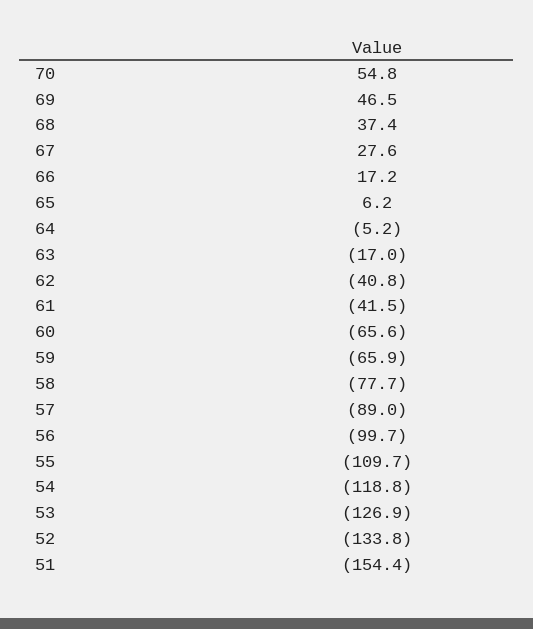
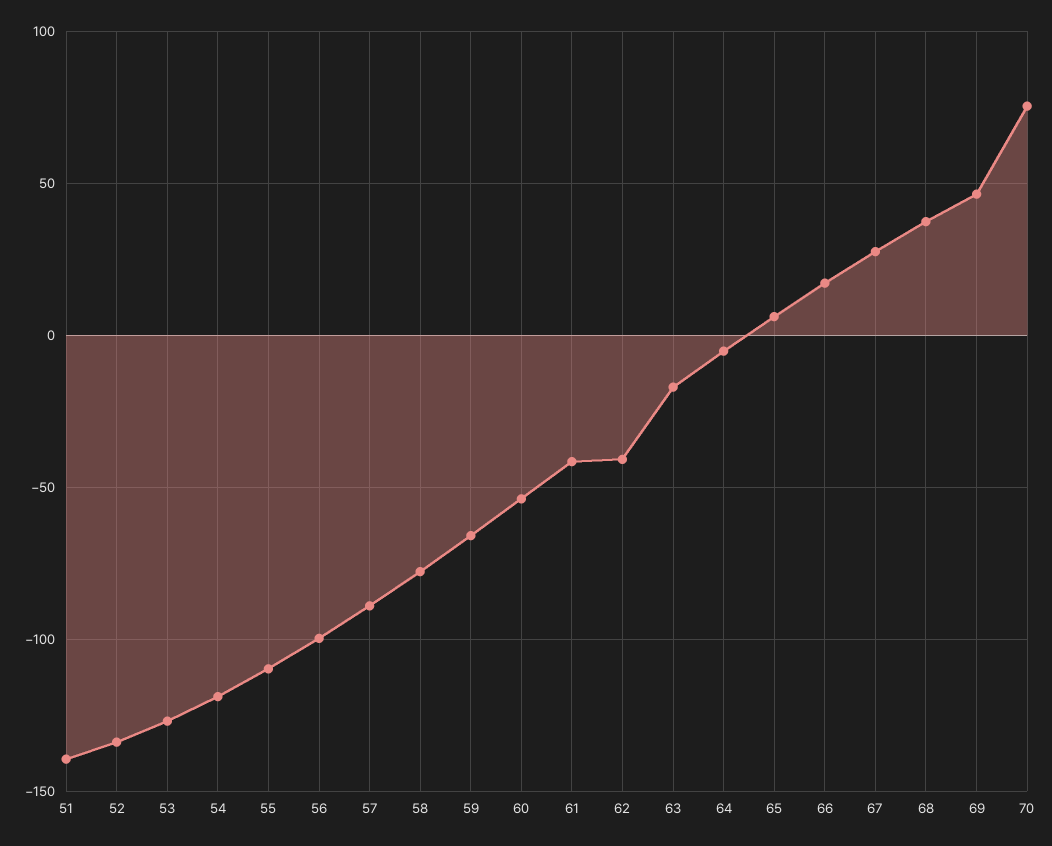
70: 54.8 -> 75
60: -65.6 -> -55
51: -154.4 -> -140

